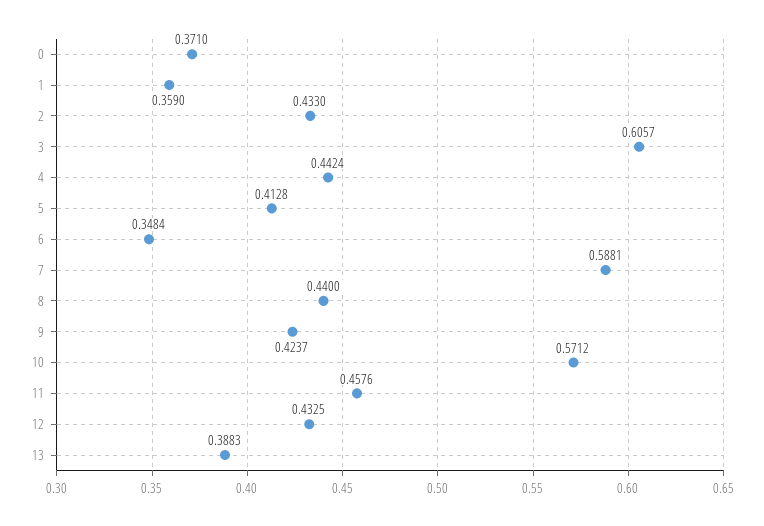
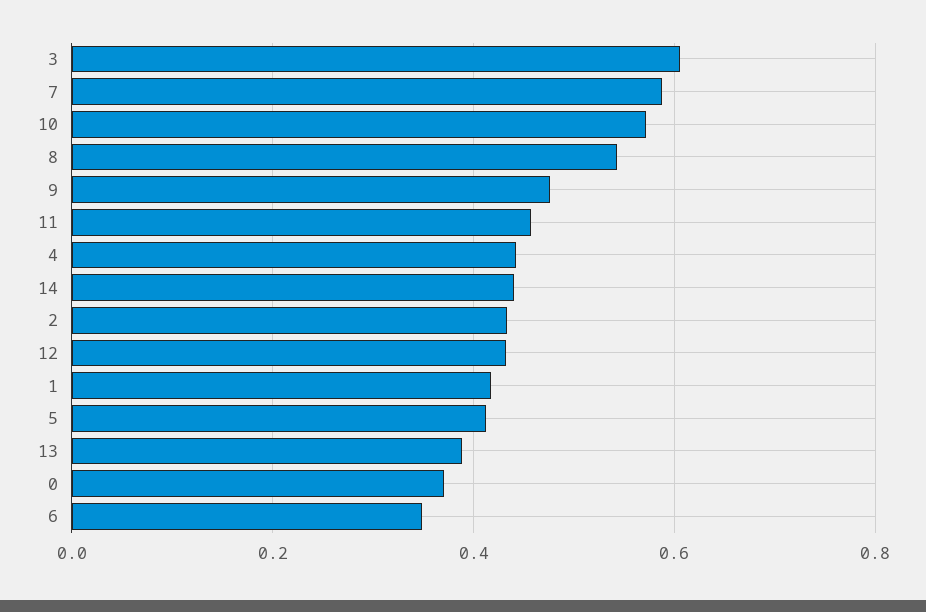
1: 0.359 -> 0.42
8: 0.44 -> 0.54
9: 0.4237 -> 0.48
14: none -> 0.44

